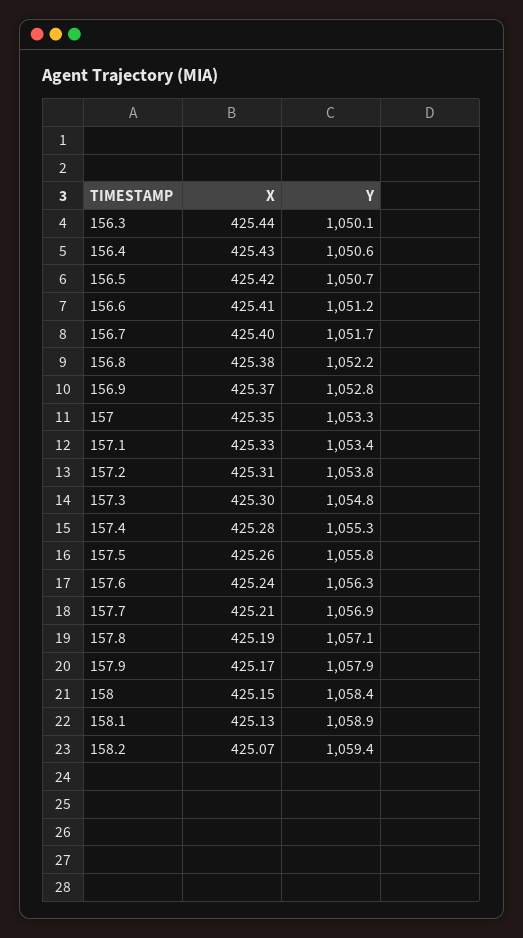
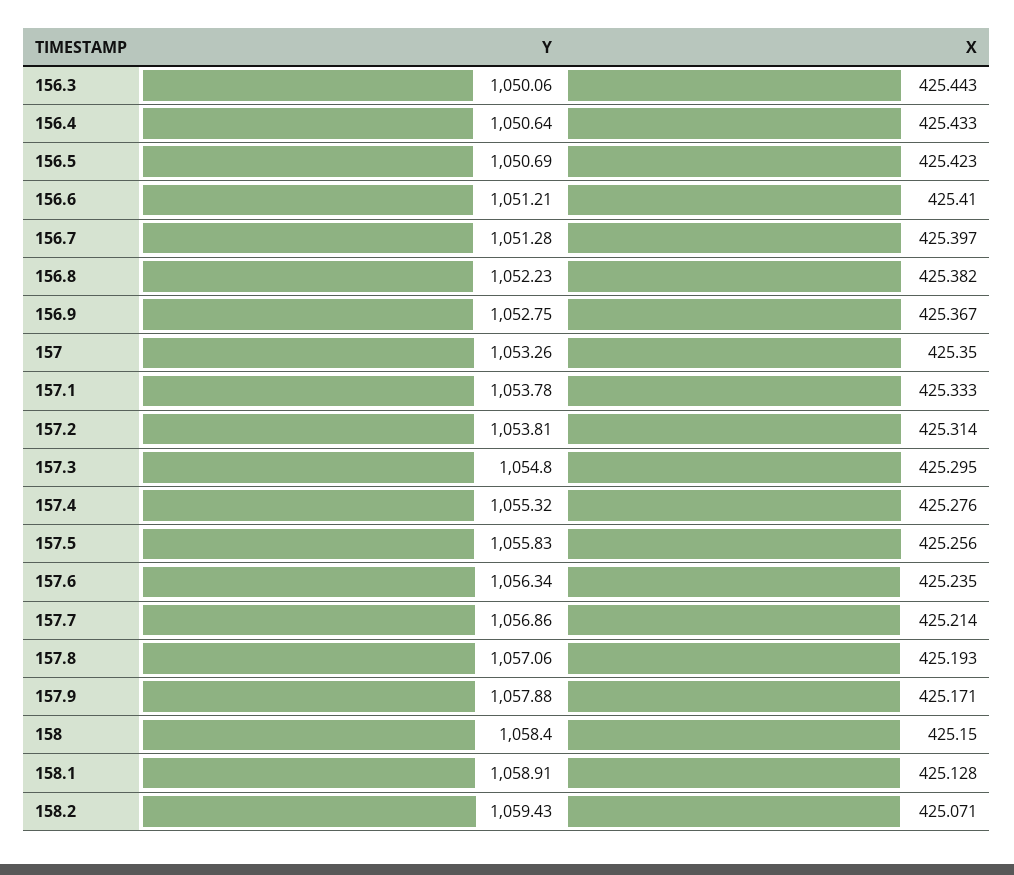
Y, 156.7: 1051.7 -> 1051.28
Y, 157.1: 1053.4 -> 1053.78

